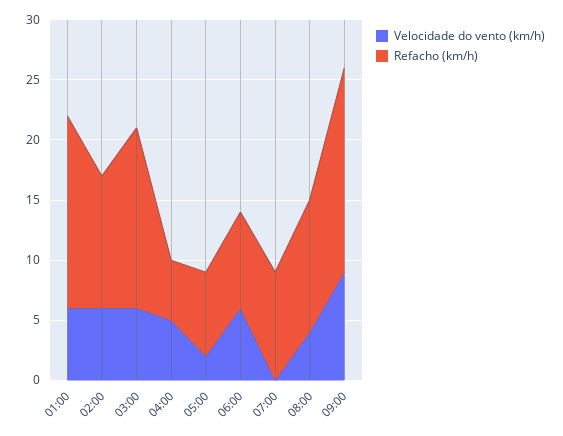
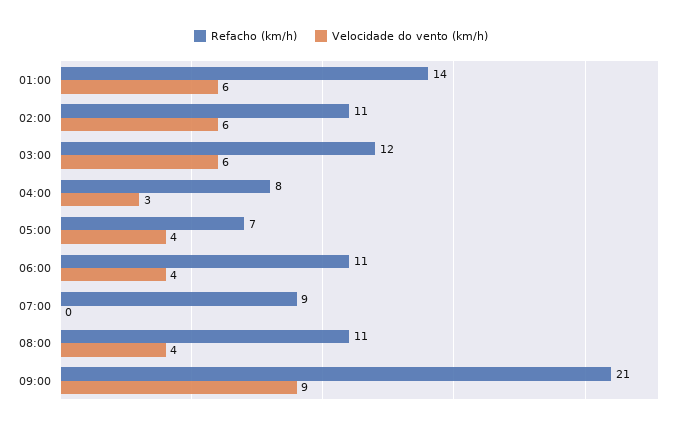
Refacho (km/h), 01:00: 16 -> 14
Refacho (km/h), 03:00: 15 -> 12
Velocidade do vento (km/h), 04:00: 5 -> 3
Refacho (km/h), 04:00: 5 -> 8
Velocidade do vento (km/h), 05:00: 2 -> 4
Velocidade do vento (km/h), 06:00: 6 -> 4
Refacho (km/h), 06:00: 8 -> 11
Refacho (km/h), 09:00: 17 -> 21

